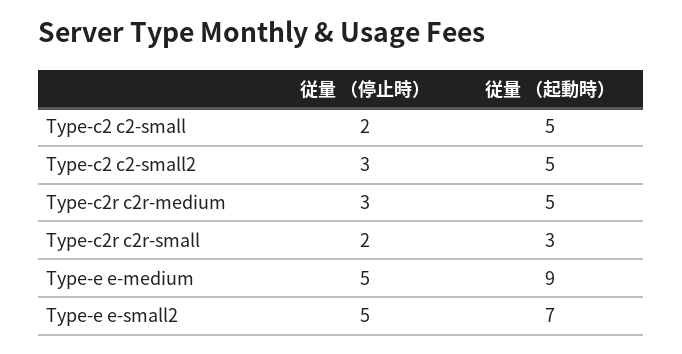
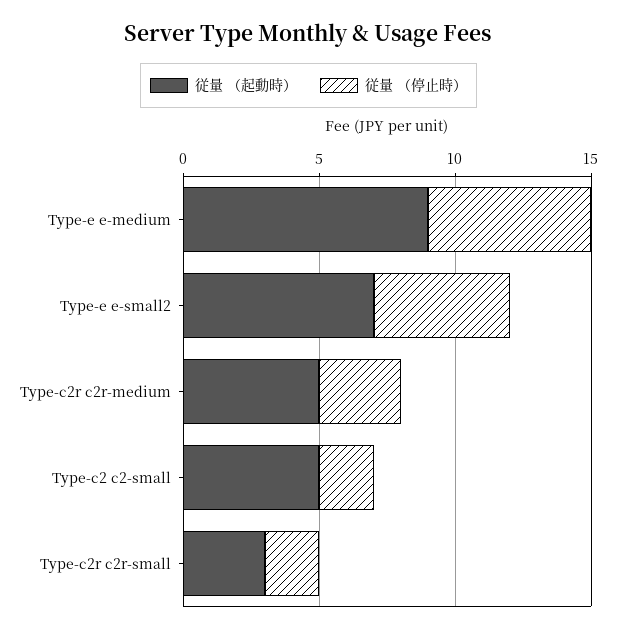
従量 （停止時）, Type-c2 c2-small2: 3 -> none
従量 （起動時）, Type-c2 c2-small2: 5 -> none
従量 （停止時）, Type-e e-medium: 5 -> 6

